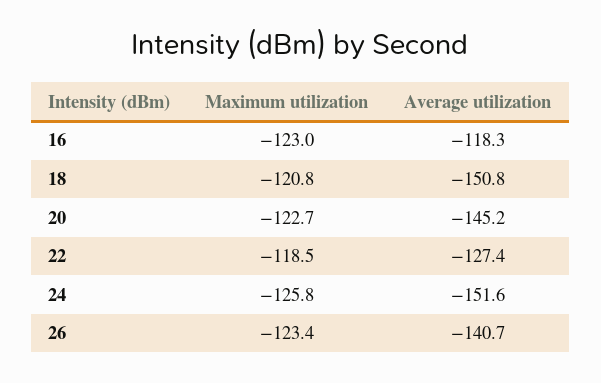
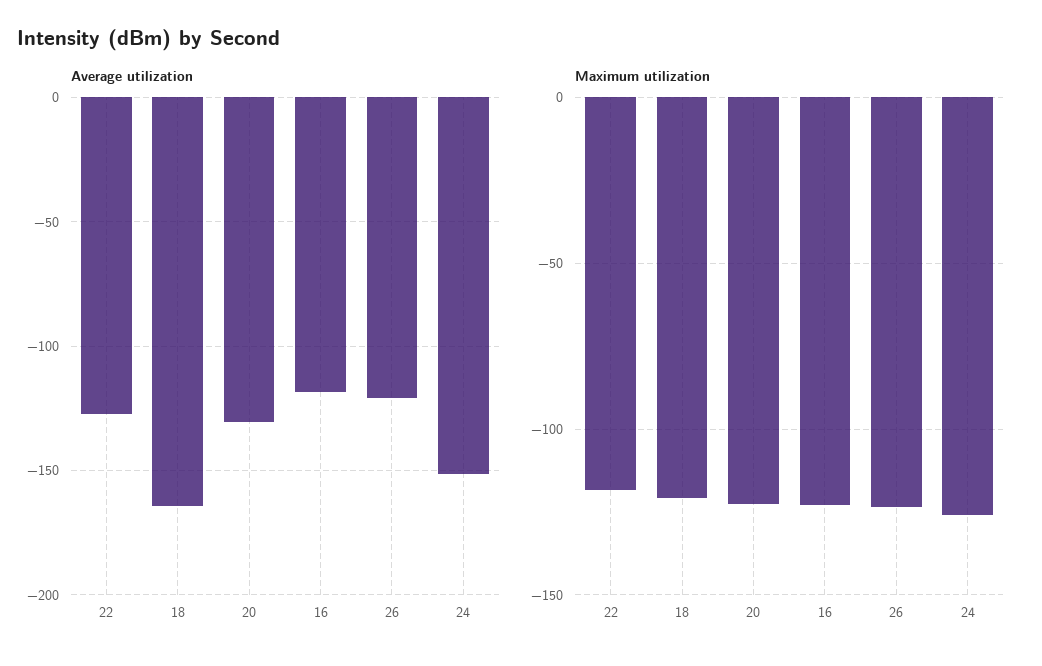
Average utilization, 18: -150.8 -> -165
Average utilization, 20: -145.2 -> -130
Average utilization, 26: -140.7 -> -120

